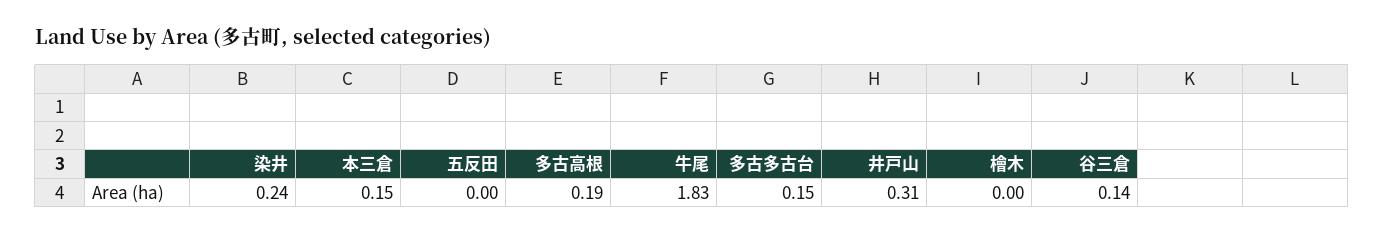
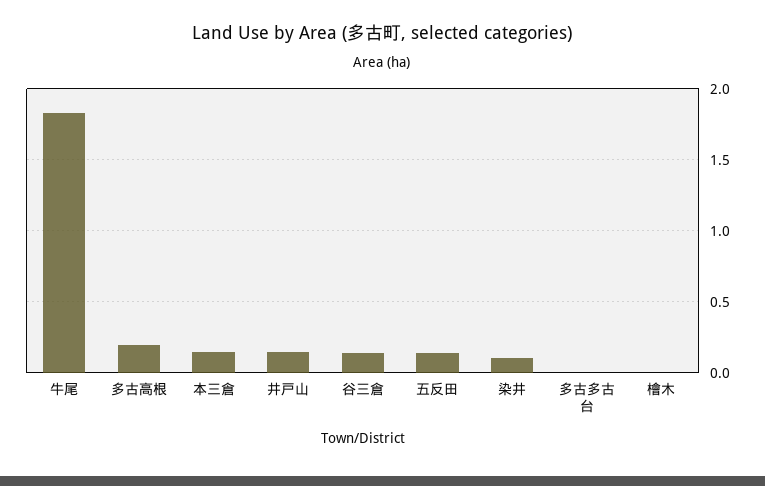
染井: 0.24 -> 0.1
五反田: 0 -> 0.15
多古多古台: 0.15 -> 0
井戸山: 0.31 -> 0.15

